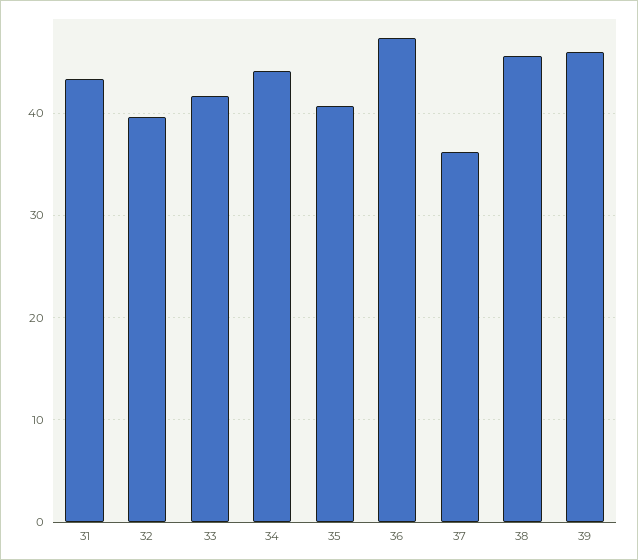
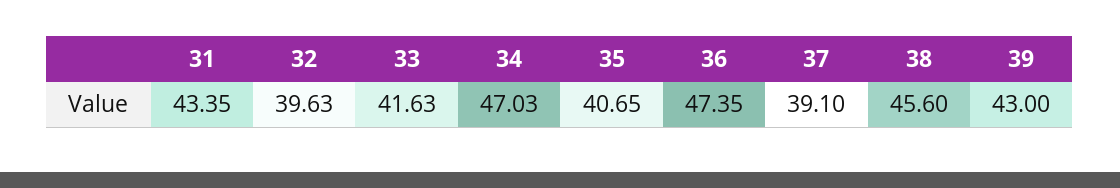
34: 44 -> 47.03
37: 36 -> 39.1
39: 46 -> 43

